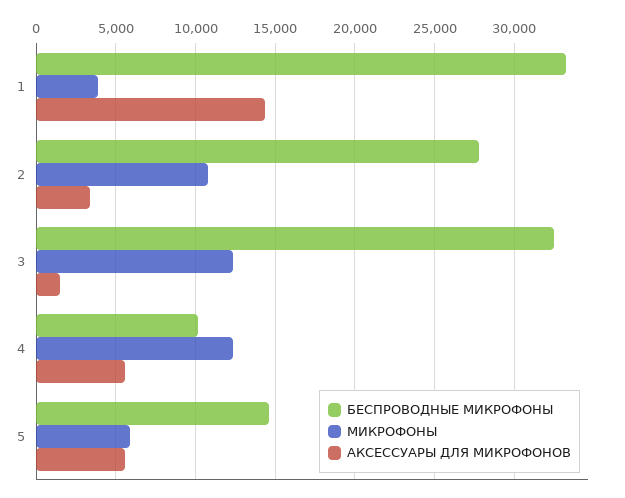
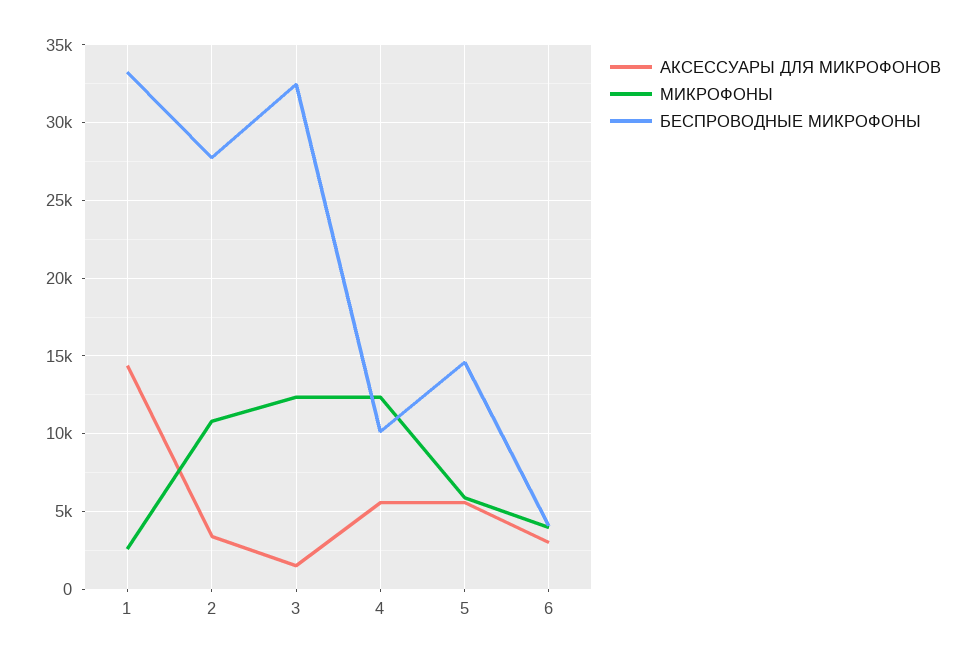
МИКРОФОНЫ, 1: 4000 -> 2500
АКСЕССУАРЫ ДЛЯ МИКРОФОНОВ, 6: none -> 3000
МИКРОФОНЫ, 6: none -> 4000
БЕСПРОВОДНЫЕ МИКРОФОНЫ, 6: none -> 4000

